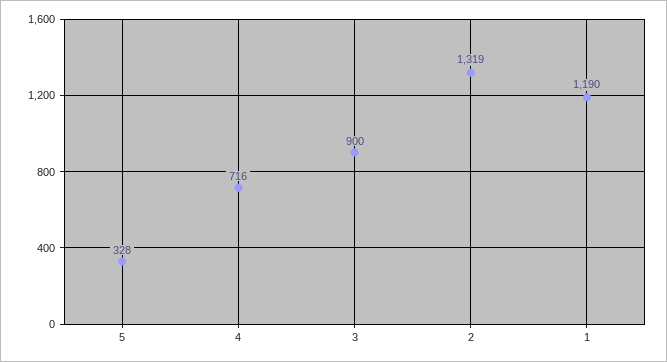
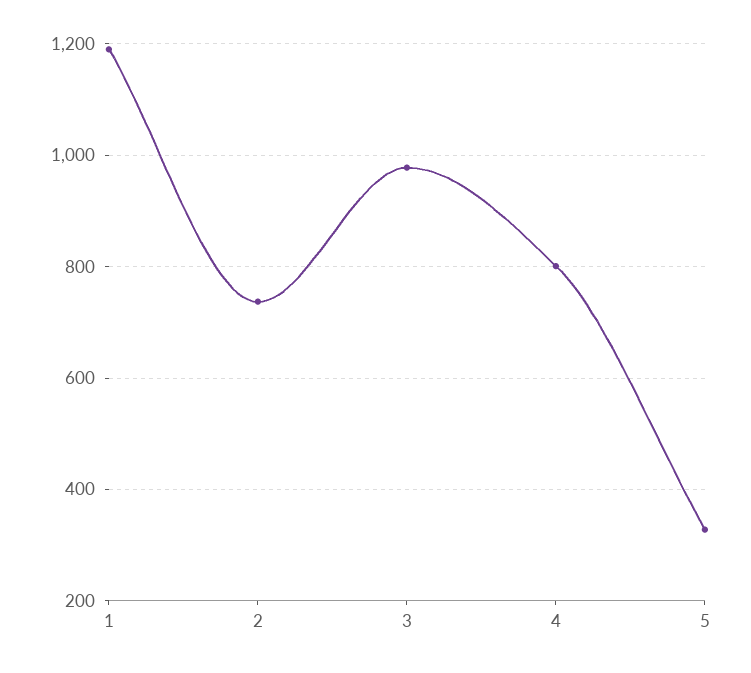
4: 716 -> 800
3: 900 -> 980
2: 1319 -> 740

